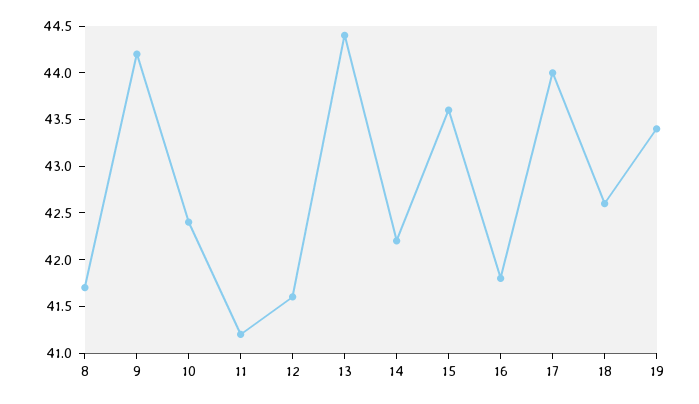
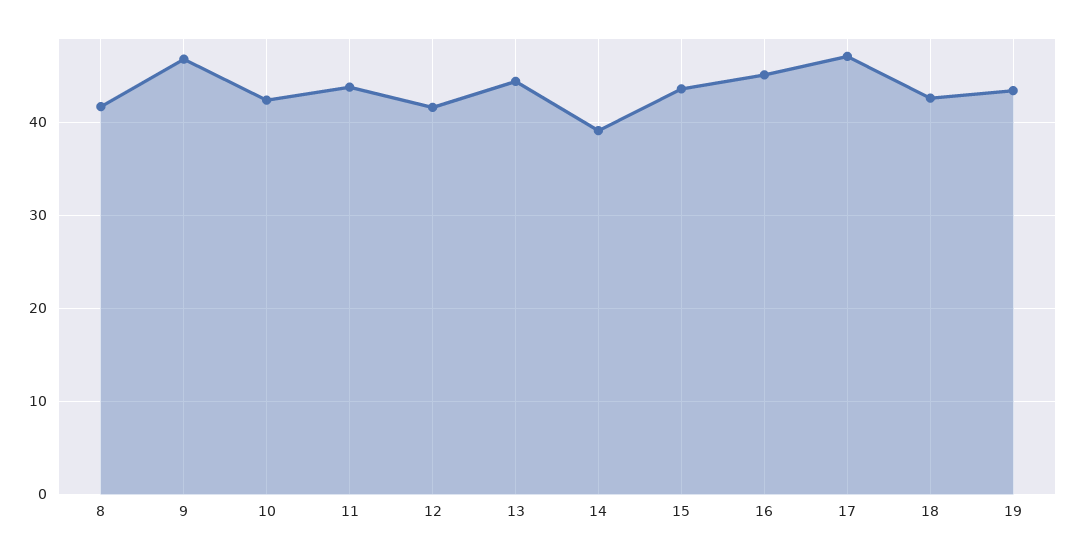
9: 44.2 -> 47
11: 41.2 -> 44
14: 42.2 -> 39
16: 41.8 -> 45
17: 44 -> 47

